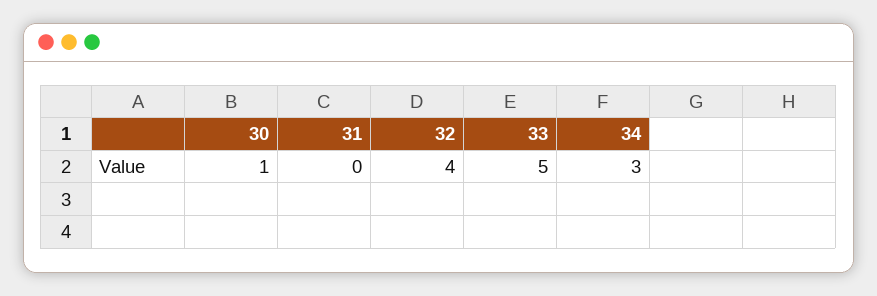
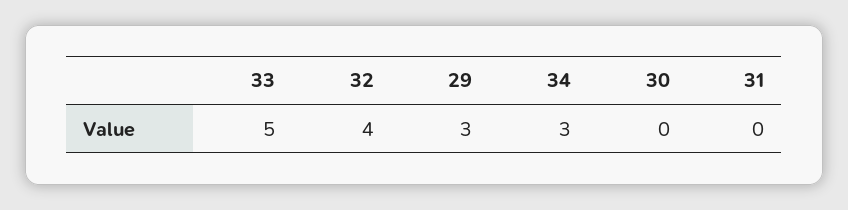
30: 1 -> 0
29: none -> 3

